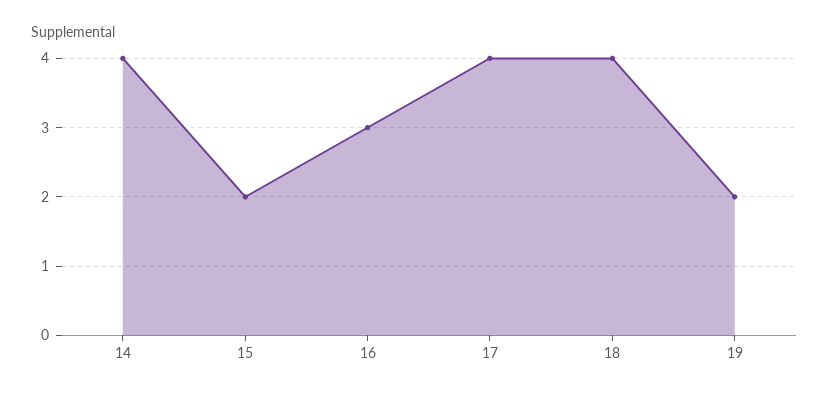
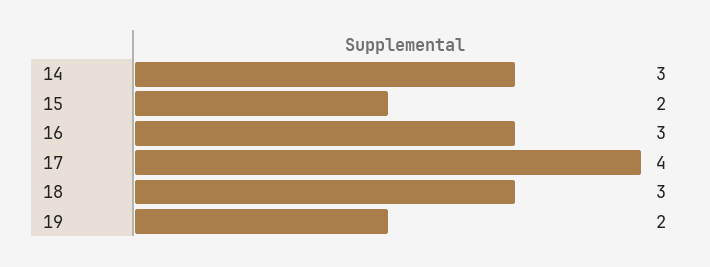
14: 4 -> 3
18: 4 -> 3

